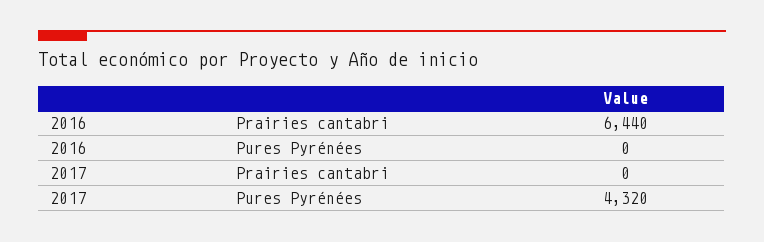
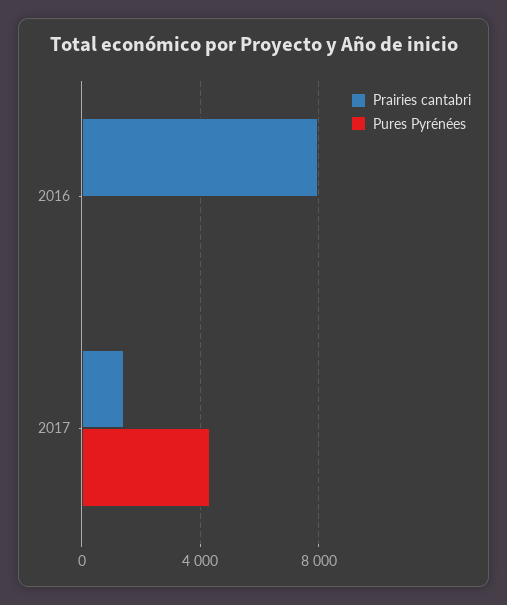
Prairies cantabri, 2016: 6440 -> 8000
Prairies cantabri, 2017: 0 -> 1500

